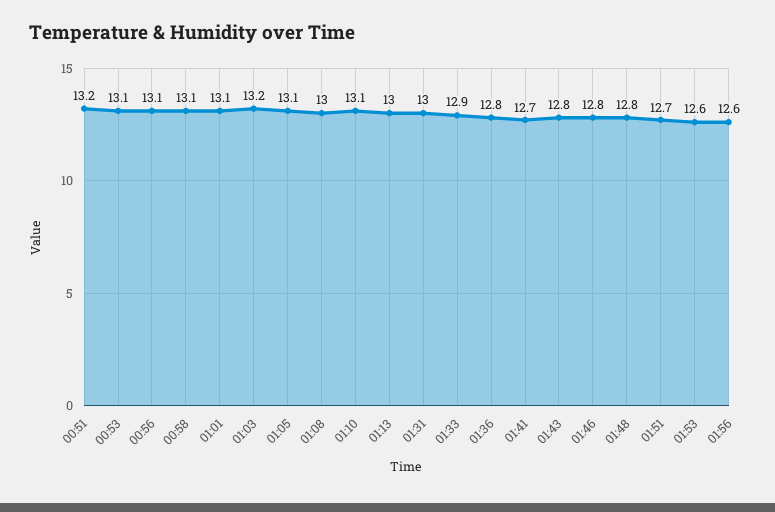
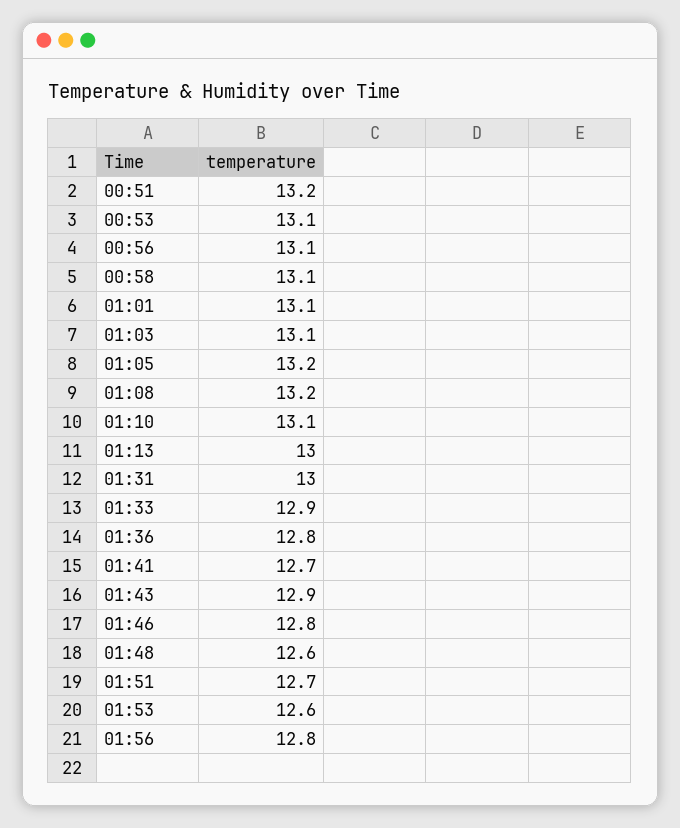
01:03: 13.2 -> 13.1
01:05: 13.1 -> 13.2
01:08: 13 -> 13.2
01:43: 12.8 -> 12.9
01:48: 12.8 -> 12.6
01:56: 12.6 -> 12.8

